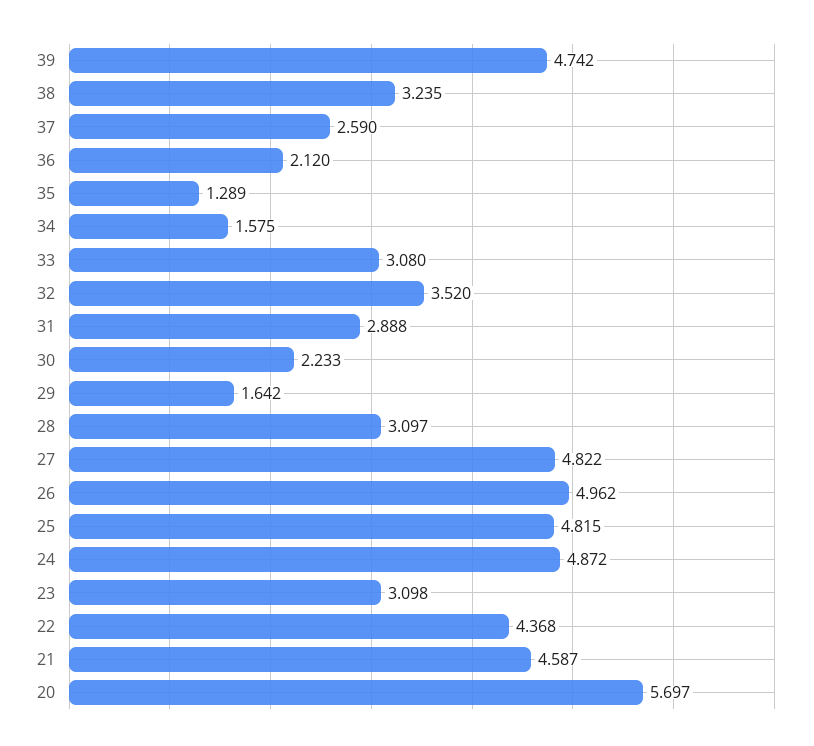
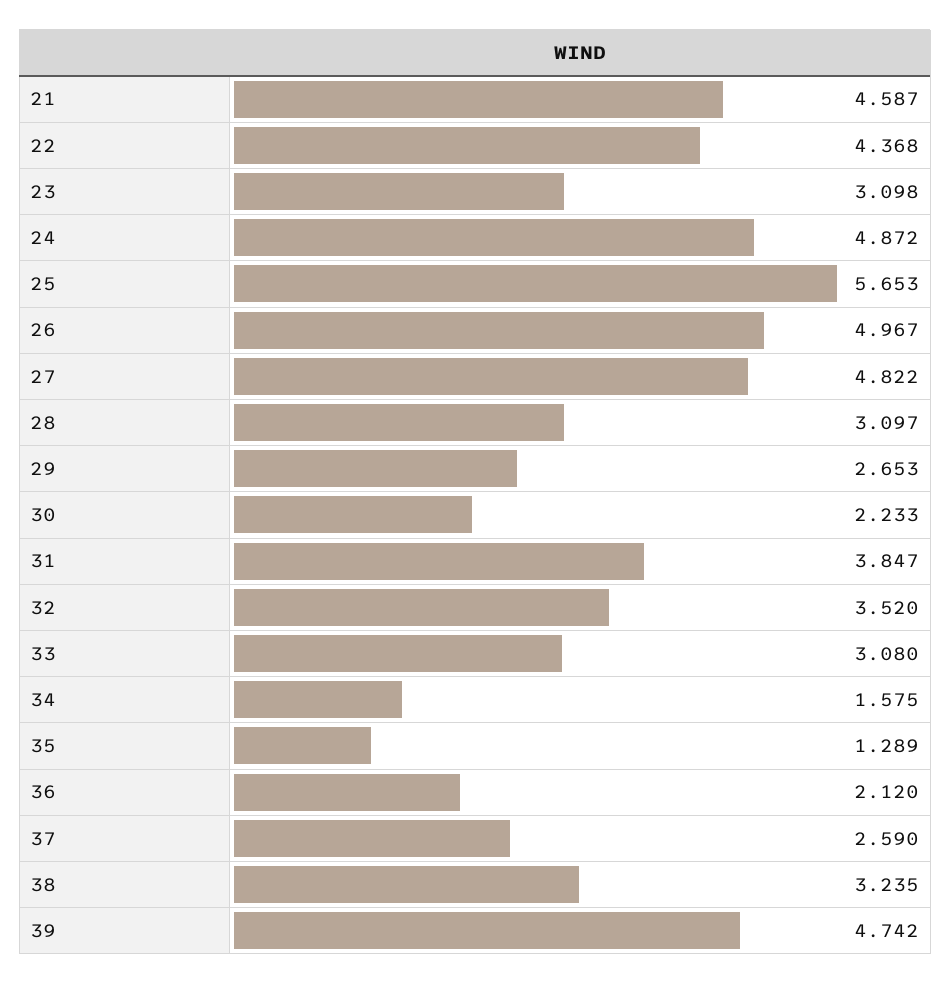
31: 2.888 -> 3.847
29: 1.642 -> 2.653
26: 4.962 -> 4.967
25: 4.815 -> 5.653
20: 5.697 -> none

